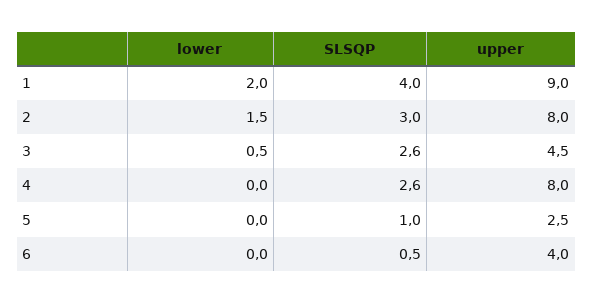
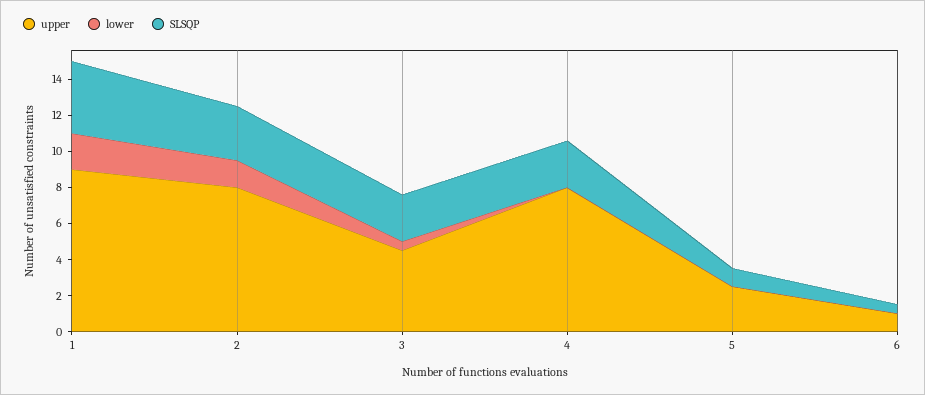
upper, 6: 4 -> 1

